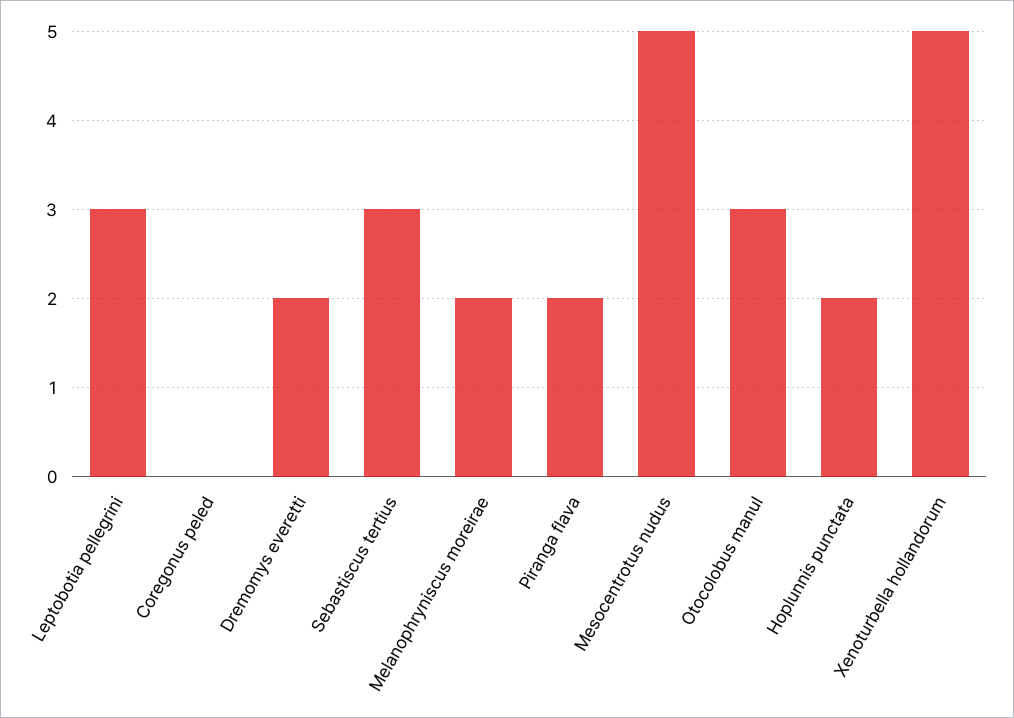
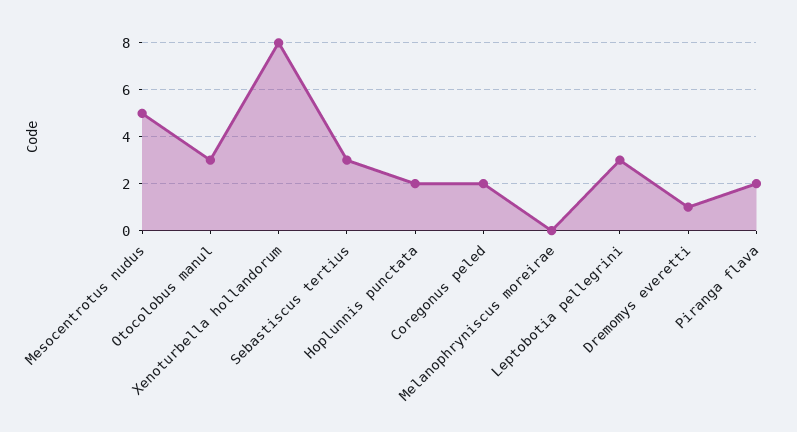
Coregonus peled: 0 -> 2
Dremomys everetti: 2 -> 1
Melanophryniscus moreirae: 2 -> 0
Xenoturbella hollandorum: 5 -> 8

